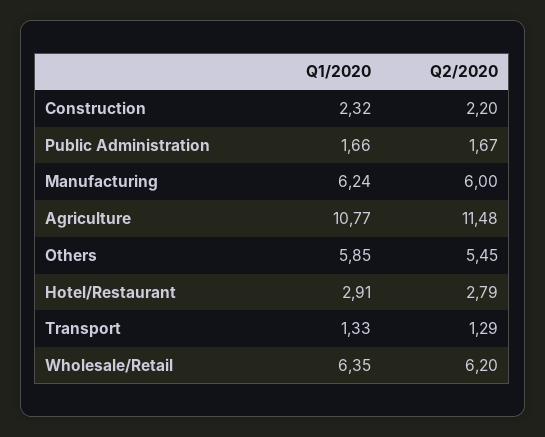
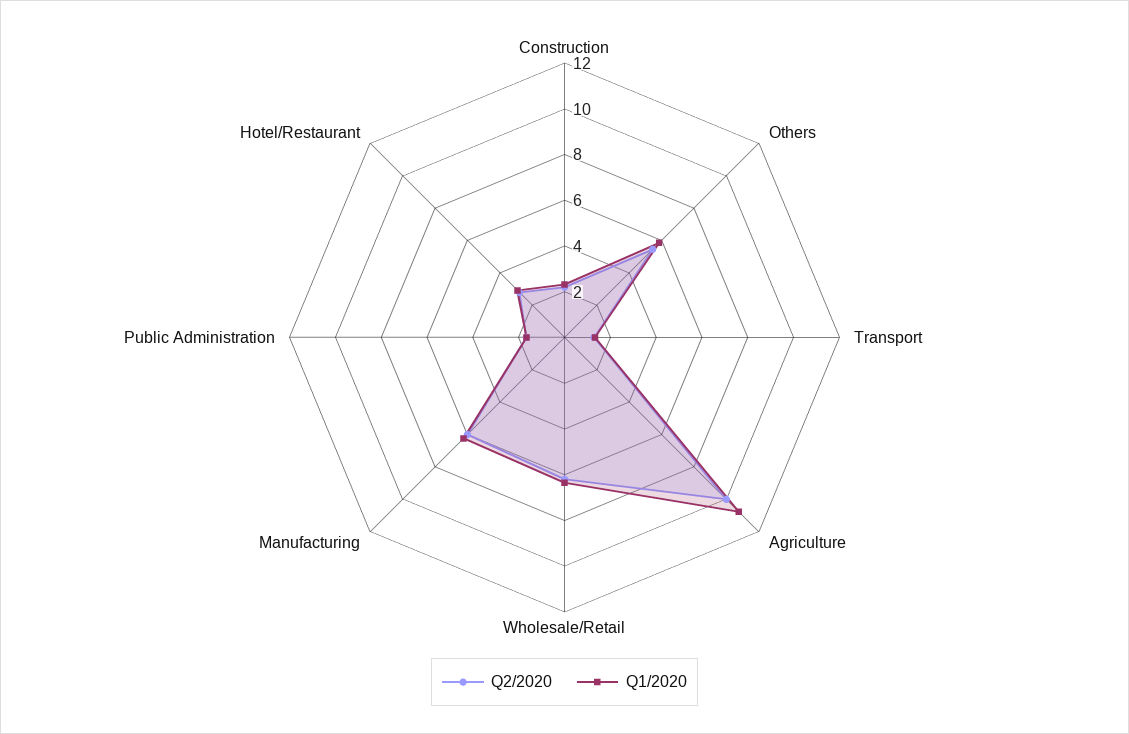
Q2/2020, Agriculture: 11.48 -> 10

